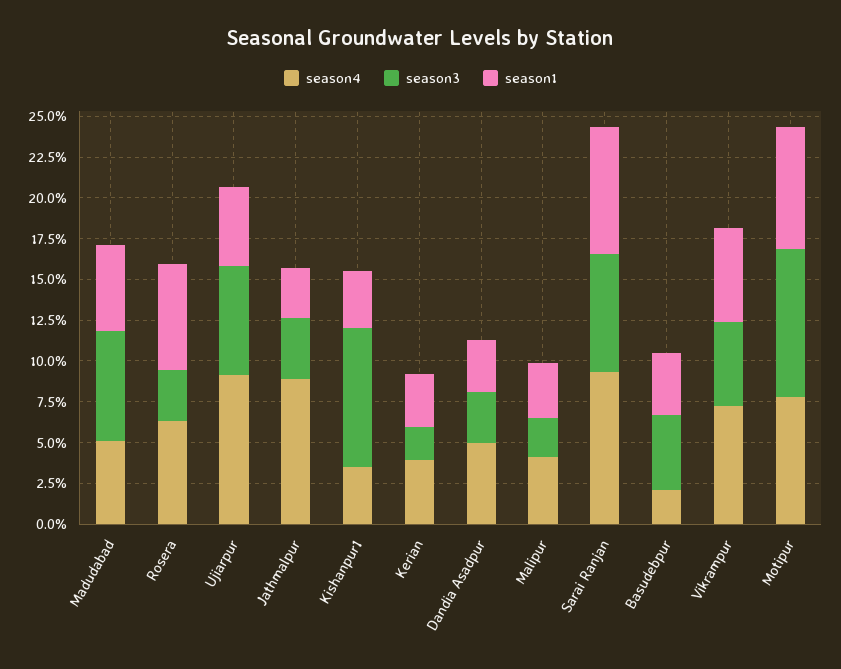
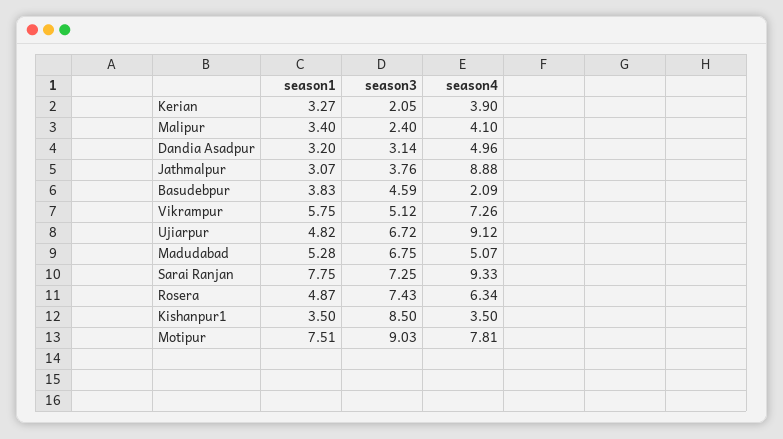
season3, Rosera: 3 -> 7.43
season1, Rosera: 6.5 -> 4.87

